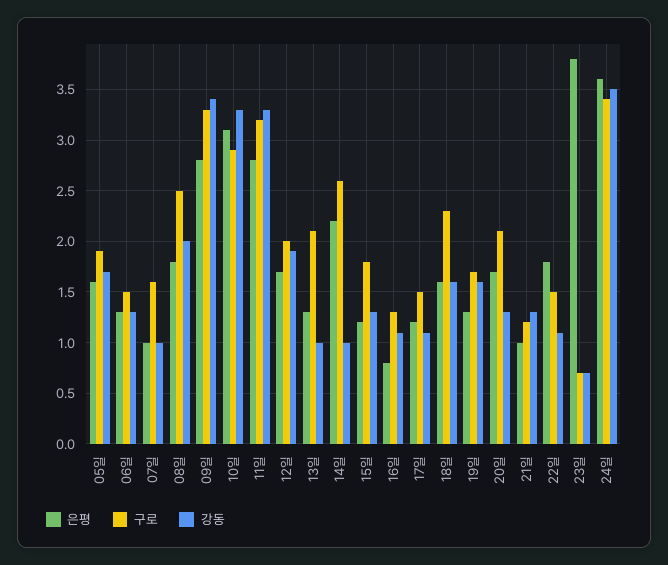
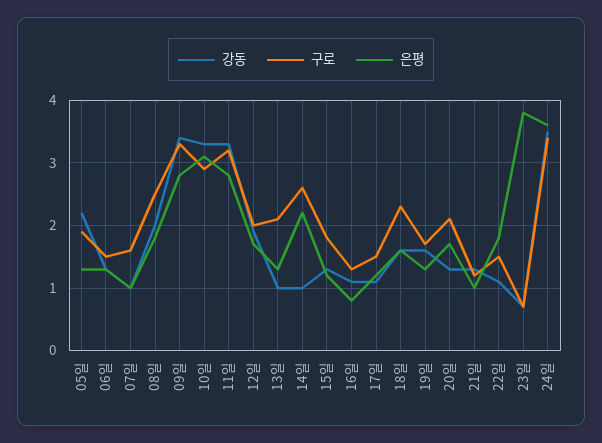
은평, 05일: 1.6 -> 1.3
강동, 05일: 1.7 -> 2.2

